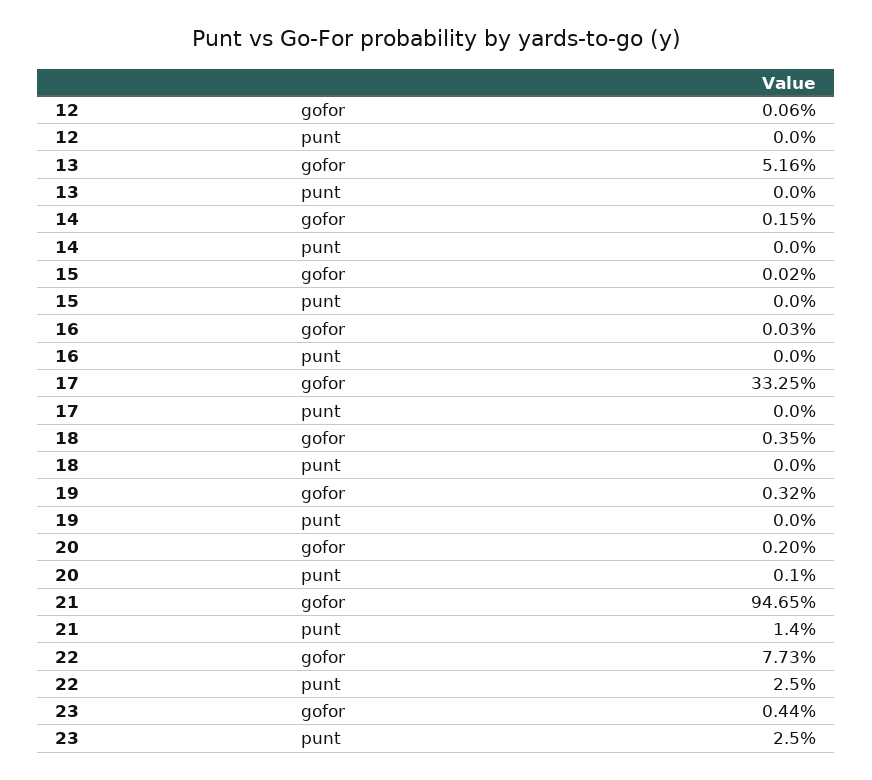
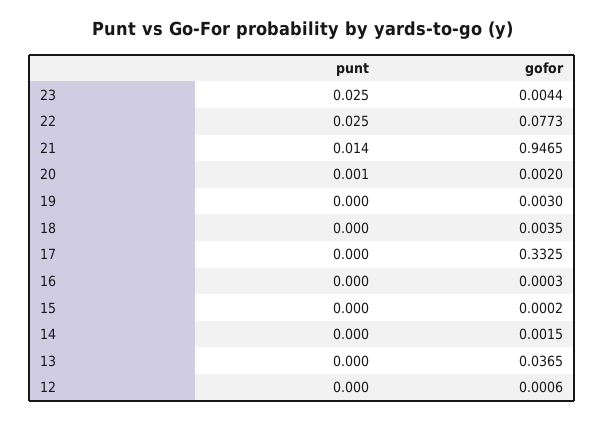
13, gofor: 0.0516 -> 0.0365
19, gofor: 0.0032 -> 0.003

